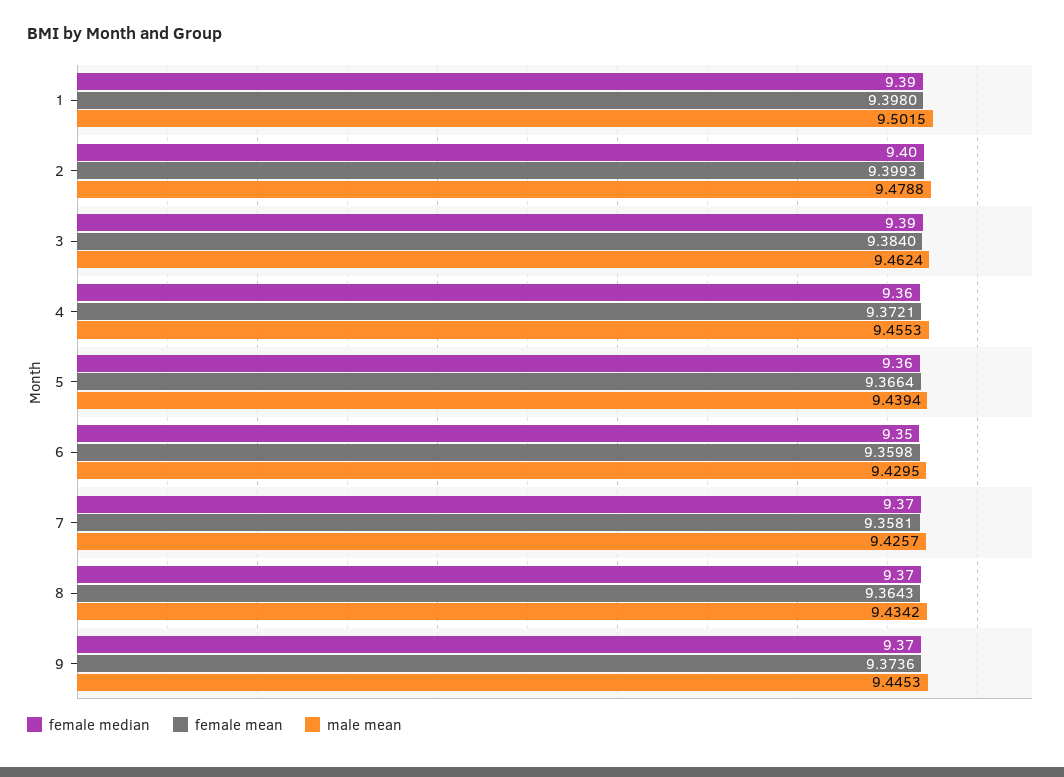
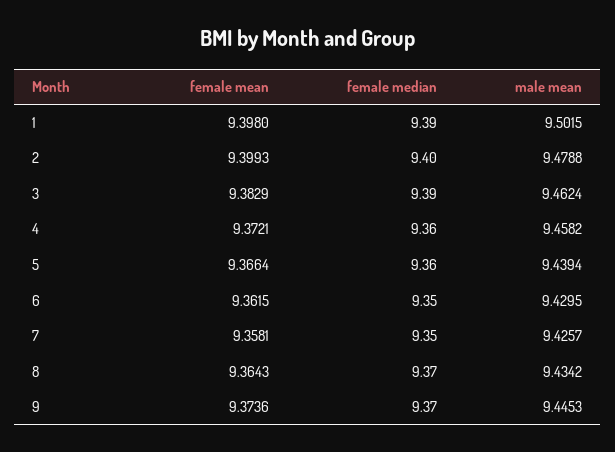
female mean, 3: 9.384 -> 9.3829
male mean, 4: 9.4553 -> 9.4582
female mean, 6: 9.3598 -> 9.3615
female median, 7: 9.37 -> 9.35

